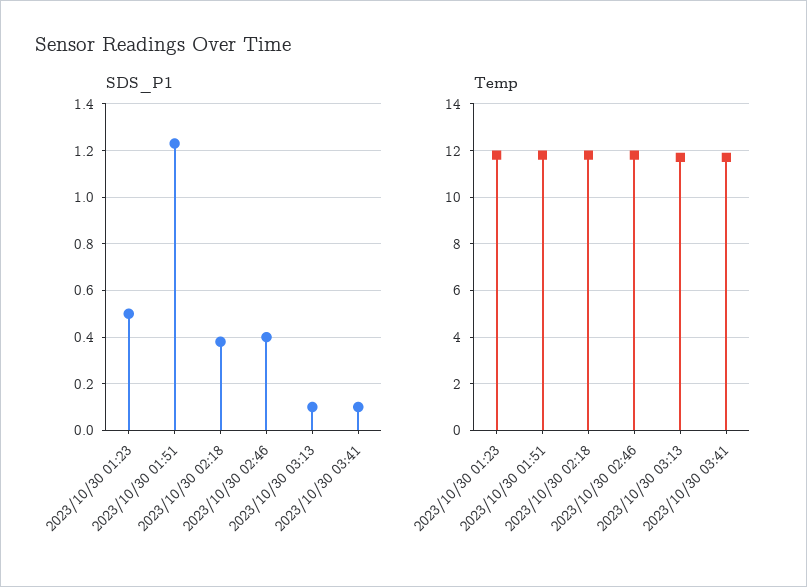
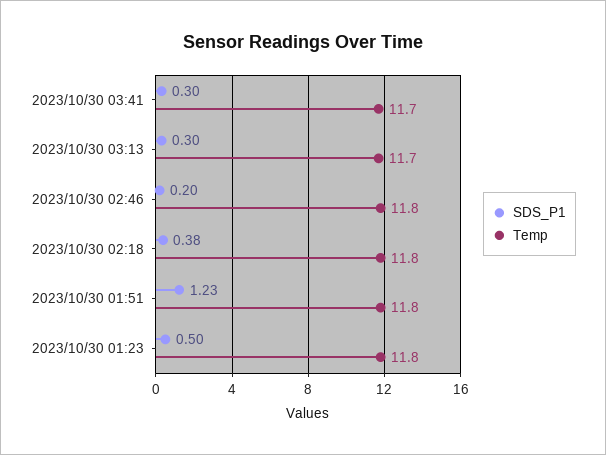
SDS_P1, 2023/10/30 02:46: 0.4 -> 0.2
SDS_P1, 2023/10/30 03:13: 0.1 -> 0.3
SDS_P1, 2023/10/30 03:41: 0.1 -> 0.3

